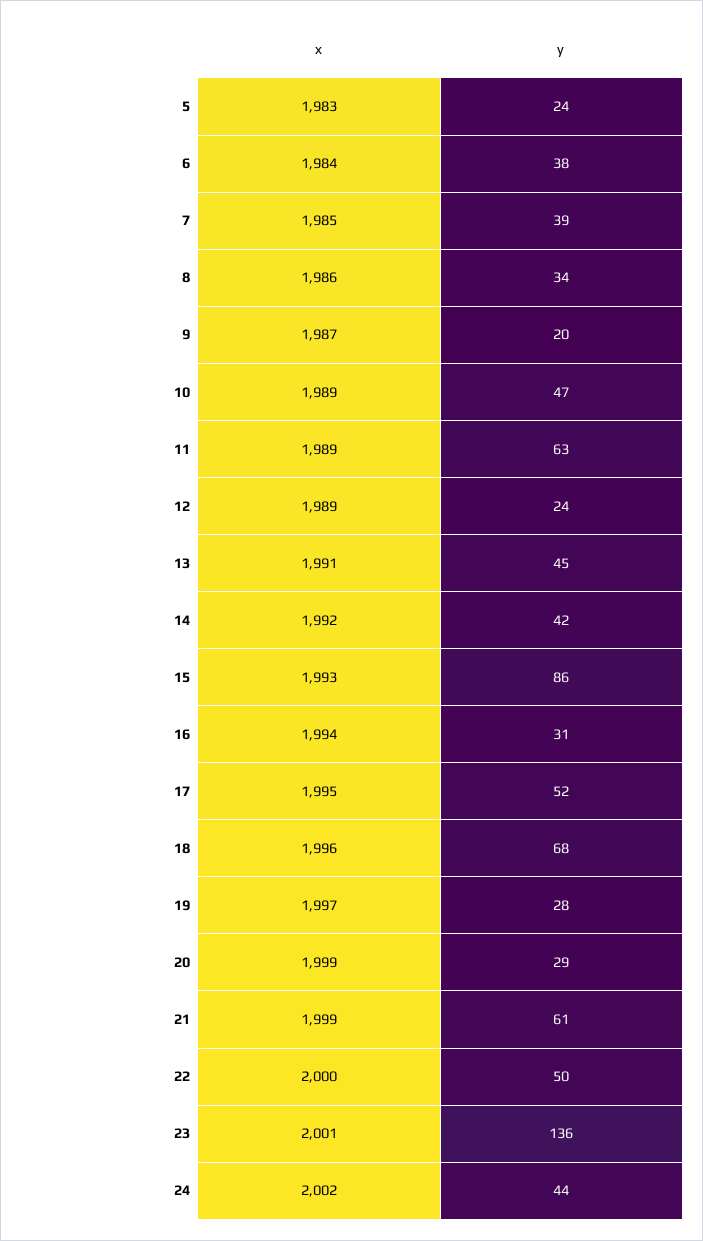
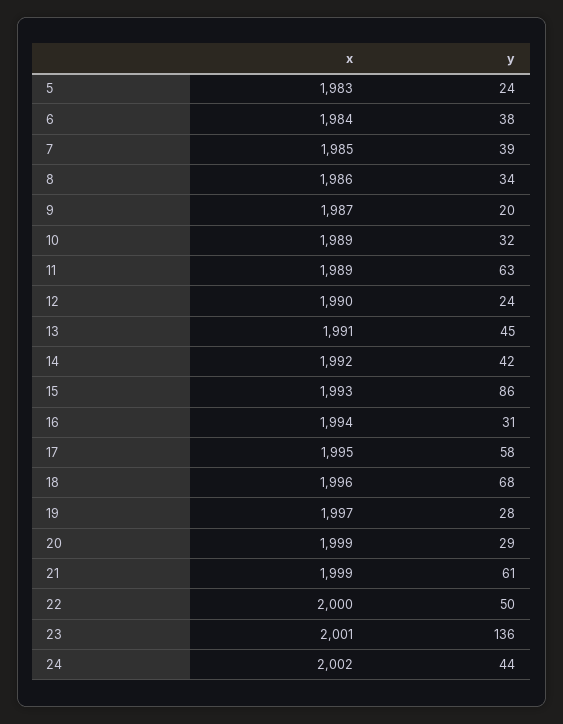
y, 10: 47 -> 32
x, 12: 1989 -> 1990
y, 17: 52 -> 58

